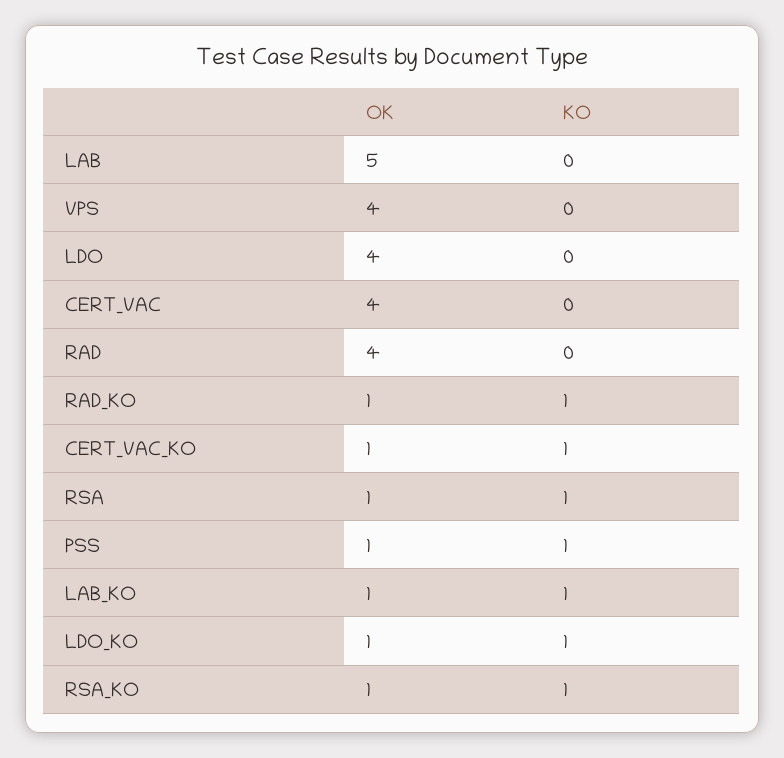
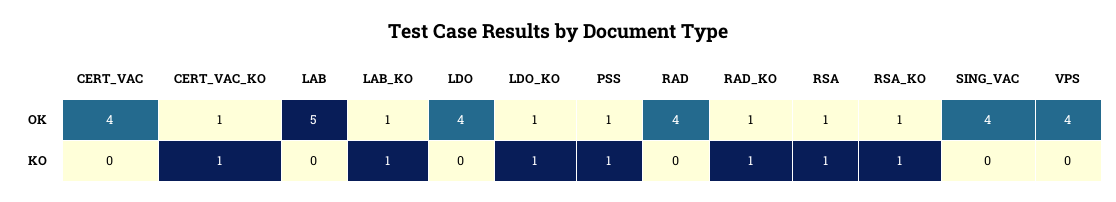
OK, SING_VAC: none -> 4
KO, SING_VAC: none -> 0

